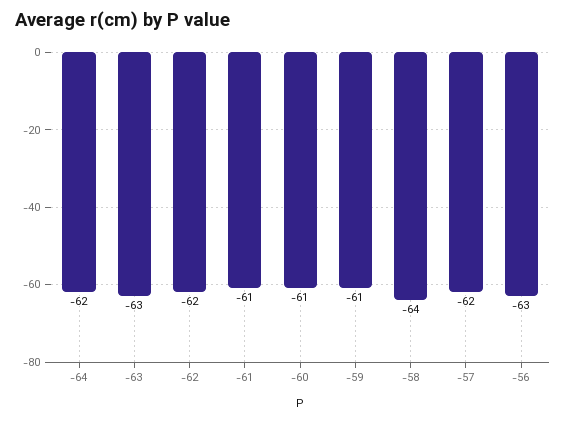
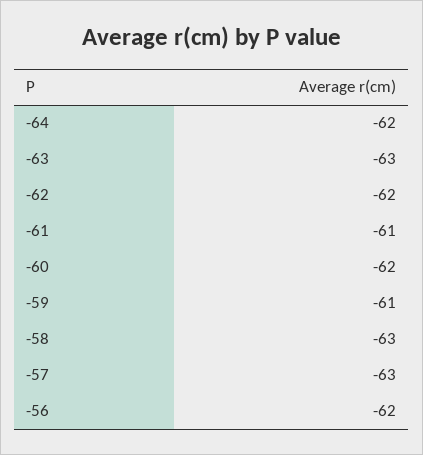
-60: -61 -> -62
-58: -64 -> -63
-57: -62 -> -63
-56: -63 -> -62

